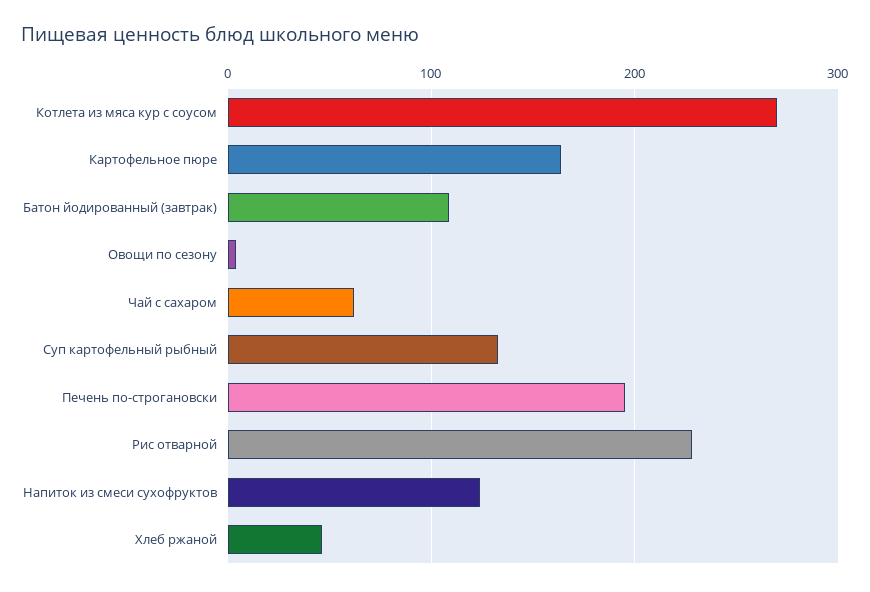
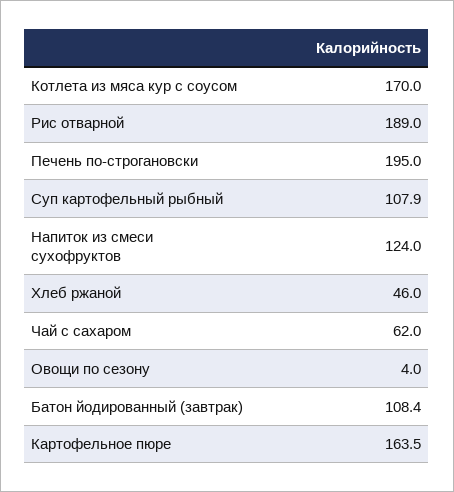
Котлета из мяса кур с соусом: 270 -> 170
Суп картофельный рыбный: 130 -> 107.9
Рис отварной: 230 -> 189

